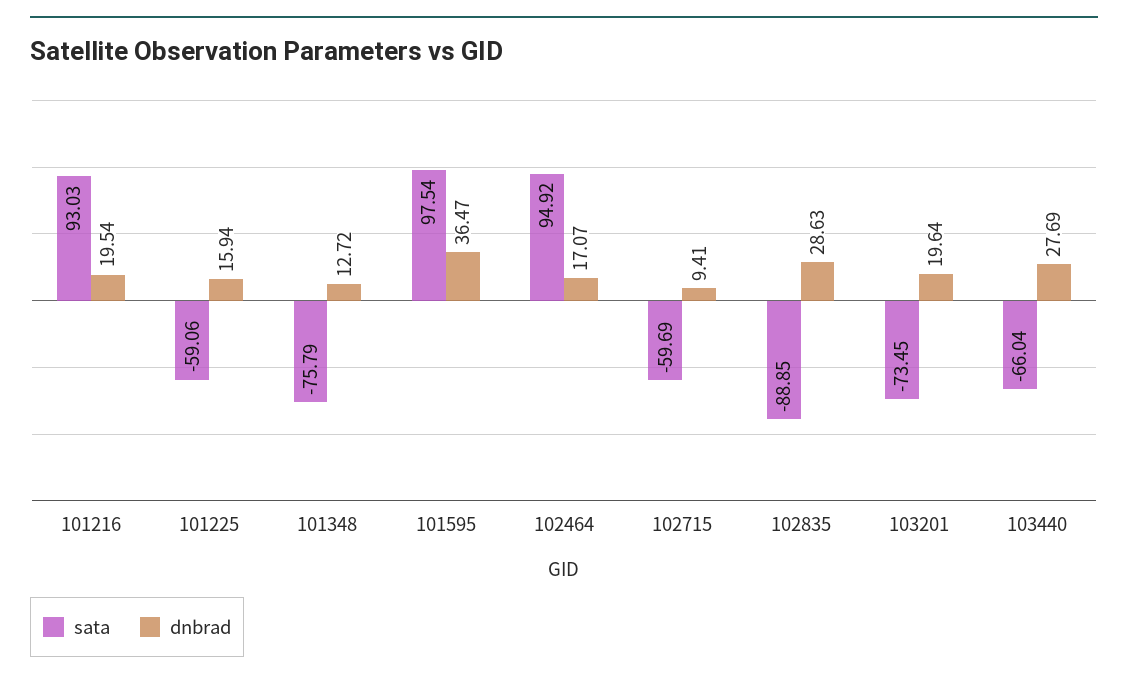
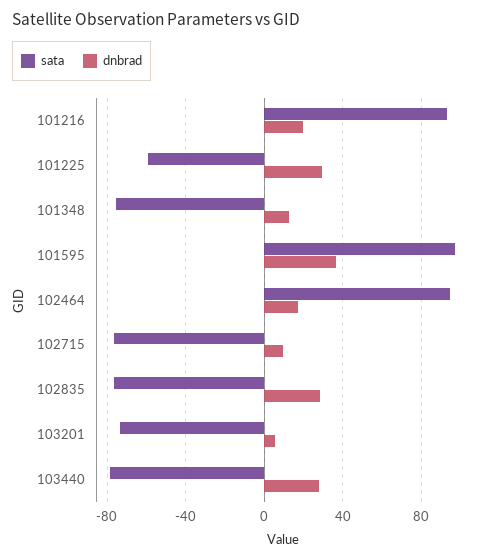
dnbrad, 101225: 15.94 -> 30
sata, 102715: -59.69 -> -75
sata, 102835: -88.85 -> -75
dnbrad, 103201: 19.64 -> 5
sata, 103440: -66.04 -> -80

